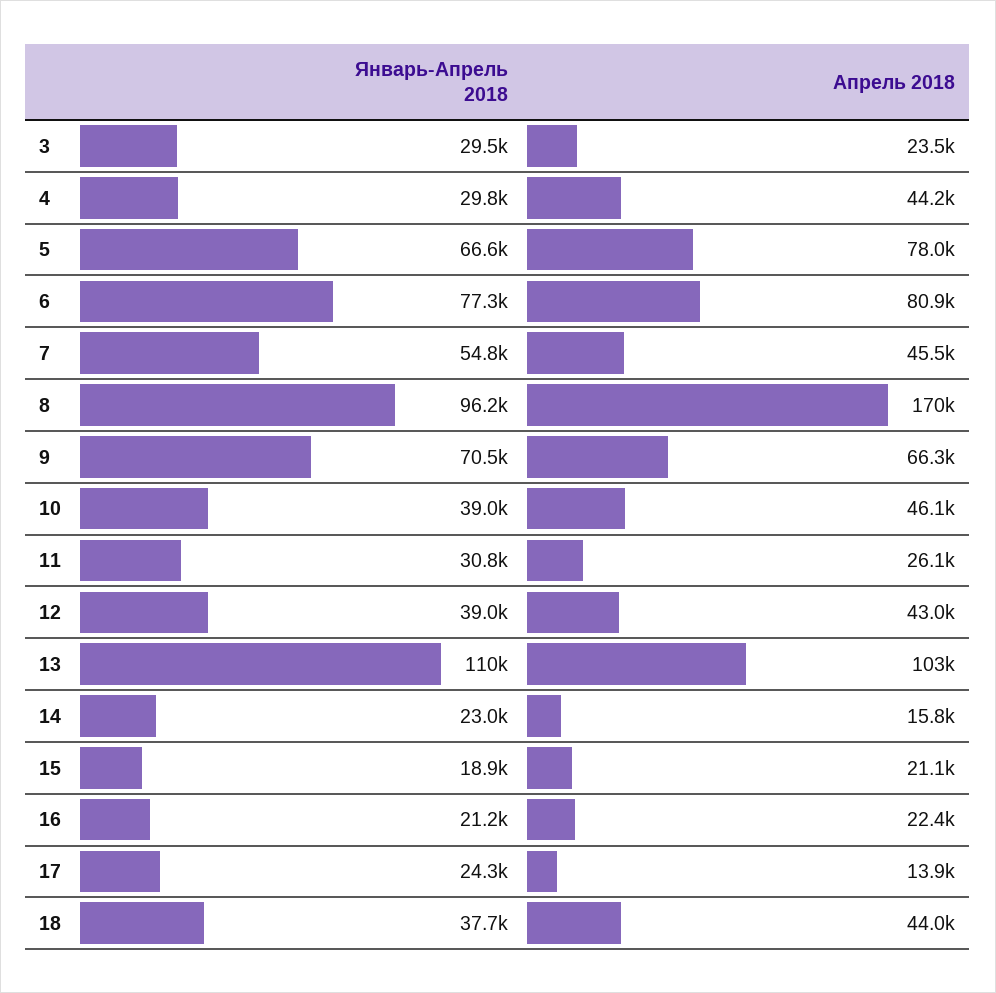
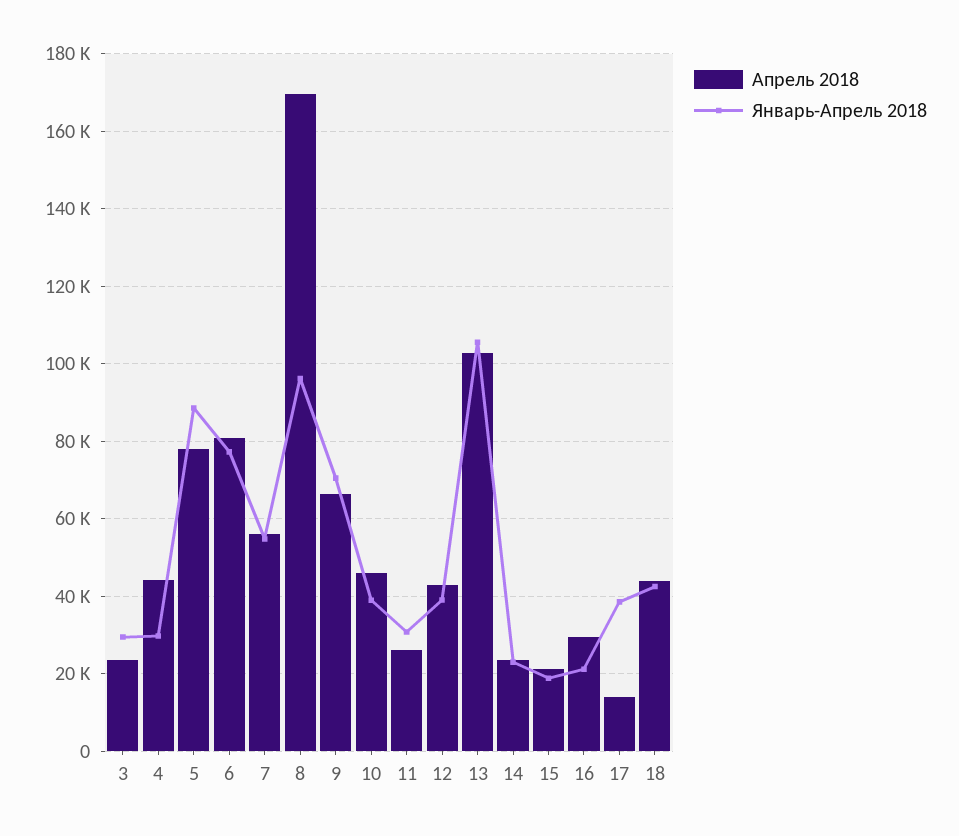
Январь-Апрель 2018, 5: 66600 -> 88000
Апрель 2018, 7: 45500 -> 56000
Январь-Апрель 2018, 13: 110000 -> 106000
Апрель 2018, 14: 15800 -> 24000
Апрель 2018, 16: 22400 -> 30000
Январь-Апрель 2018, 17: 24300 -> 38000
Январь-Апрель 2018, 18: 37700 -> 42000

